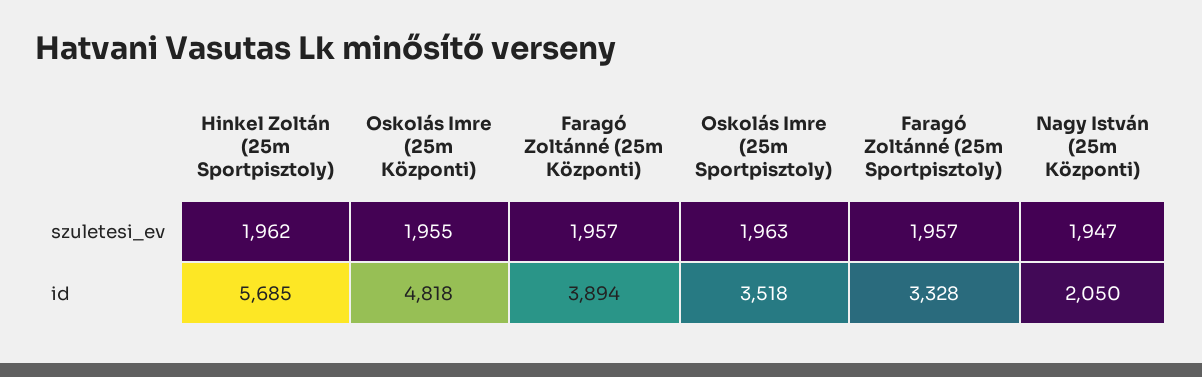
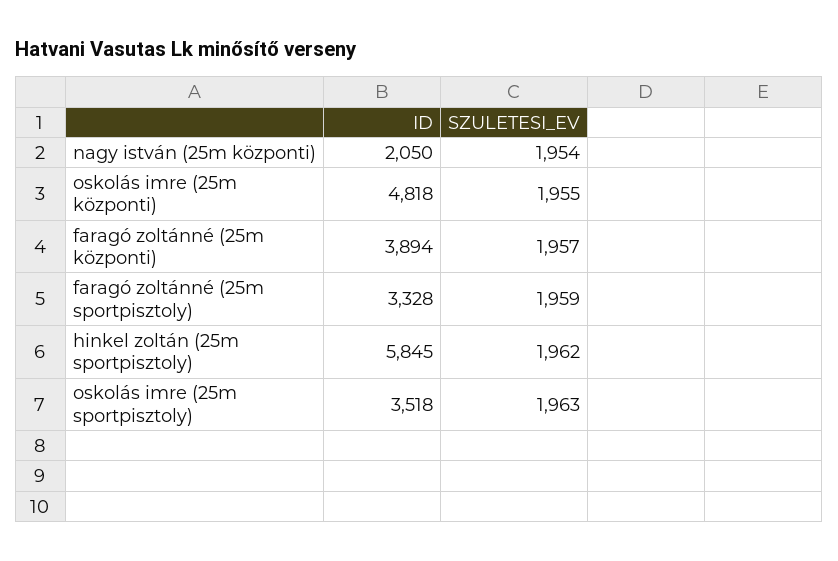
Faragó Zoltánné (25m Sportpisztoly), szuletesi_ev: 1957 -> 1959
Nagy István (25m Központi), szuletesi_ev: 1947 -> 1954
Hinkel Zoltán (25m Sportpisztoly), id: 5685 -> 5845

